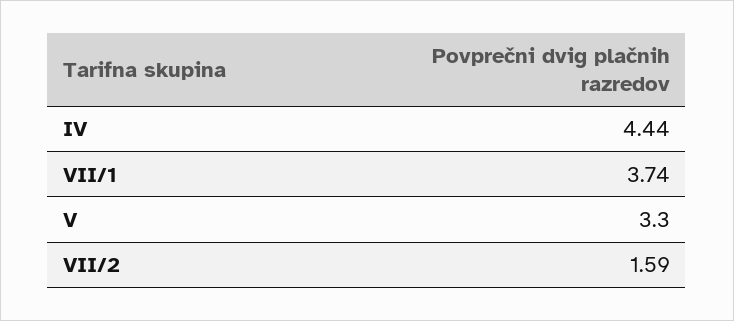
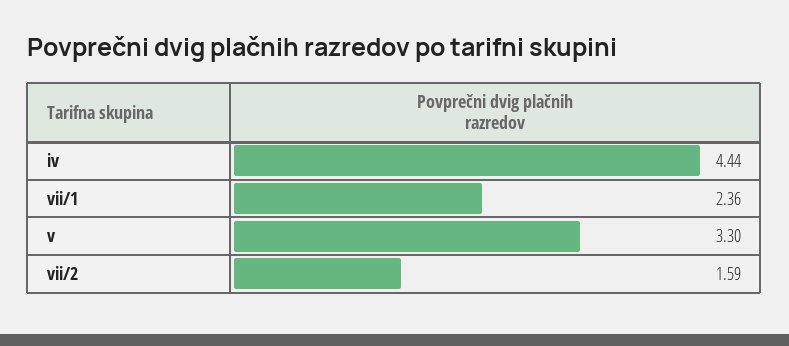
VII/1: 3.74 -> 2.36

